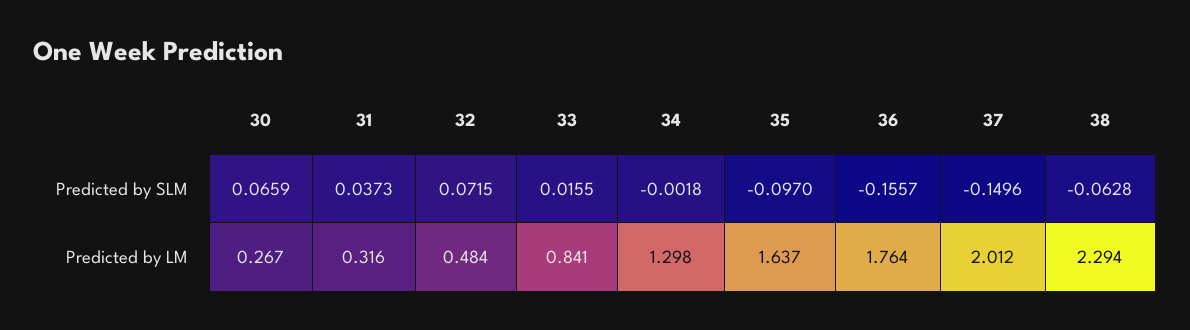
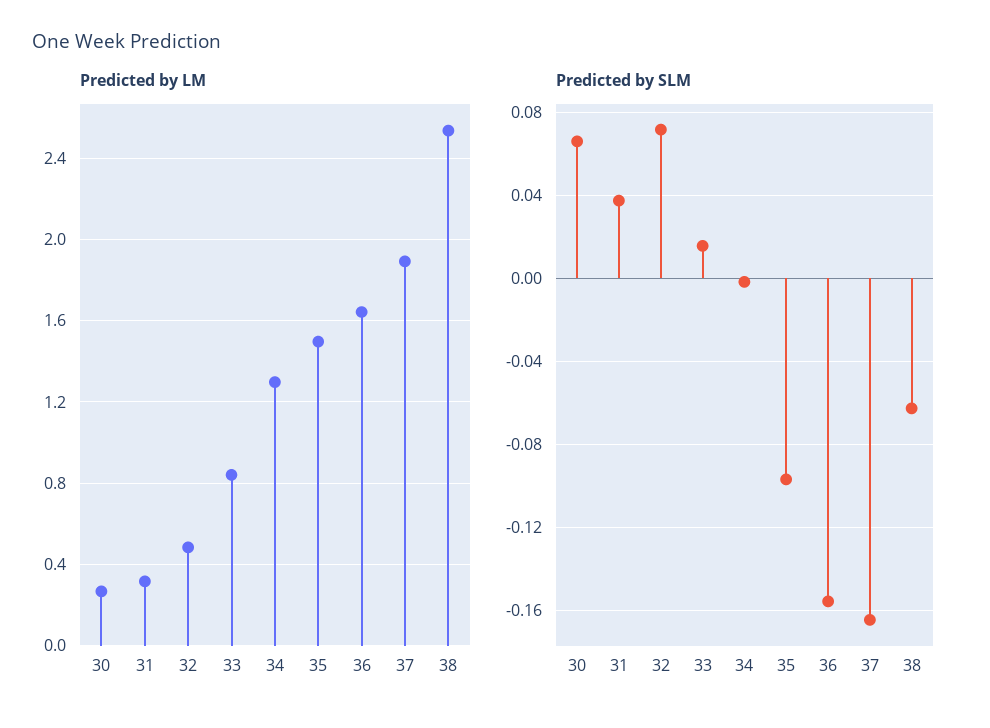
Predicted by SLM, 37: -0.1496 -> -0.165
Predicted by LM, 35: 1.637 -> 1.5
Predicted by LM, 36: 1.764 -> 1.65
Predicted by LM, 37: 2.012 -> 1.9
Predicted by LM, 38: 2.294 -> 2.55

